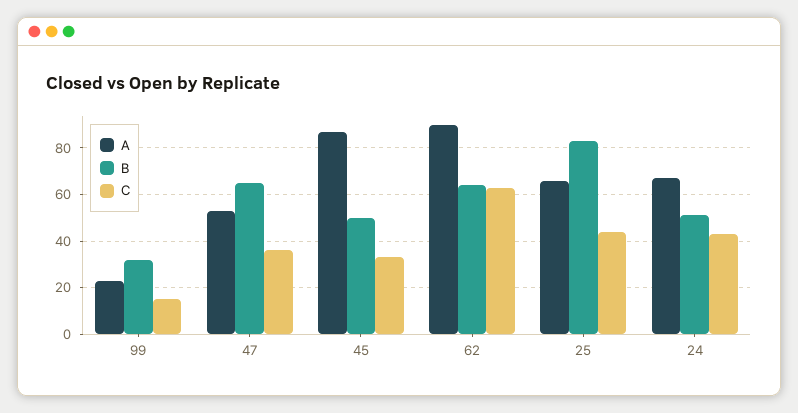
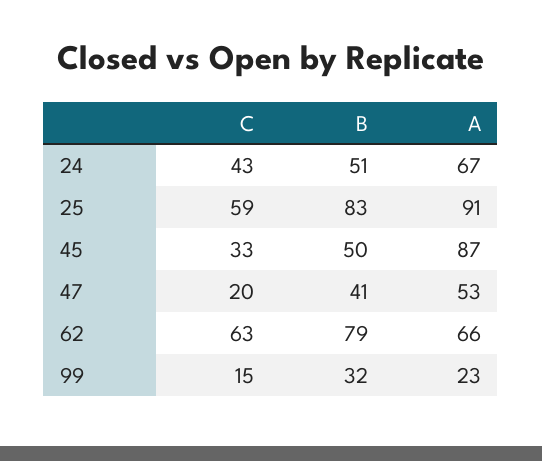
B, 47: 65 -> 41
C, 47: 35 -> 20
A, 62: 90 -> 66
B, 62: 65 -> 79
A, 25: 65 -> 91
C, 25: 45 -> 59

